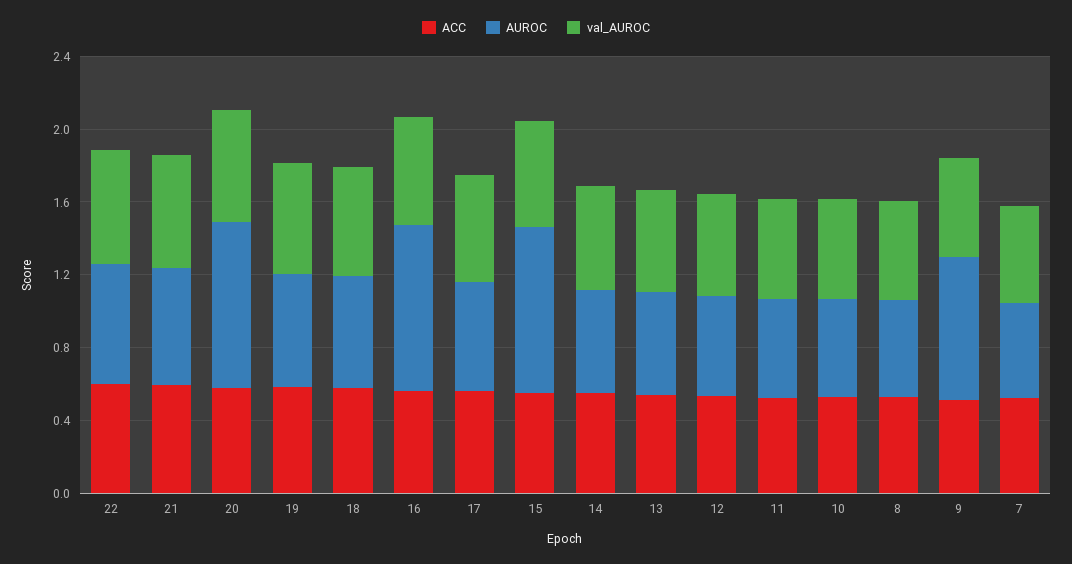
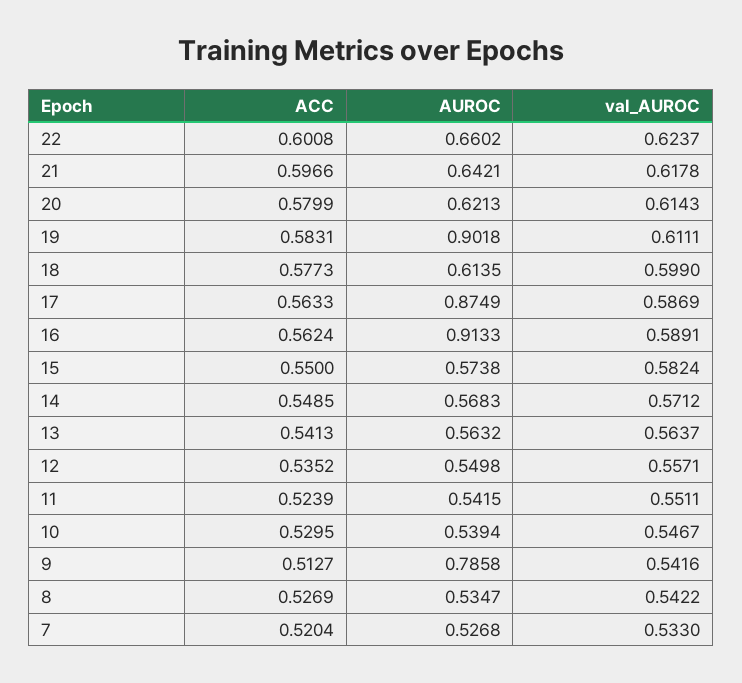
AUROC, 20: 0.9 -> 0.6213
AUROC, 19: 0.6 -> 0.9018
AUROC, 17: 0.6 -> 0.8749
AUROC, 15: 0.9 -> 0.5738

